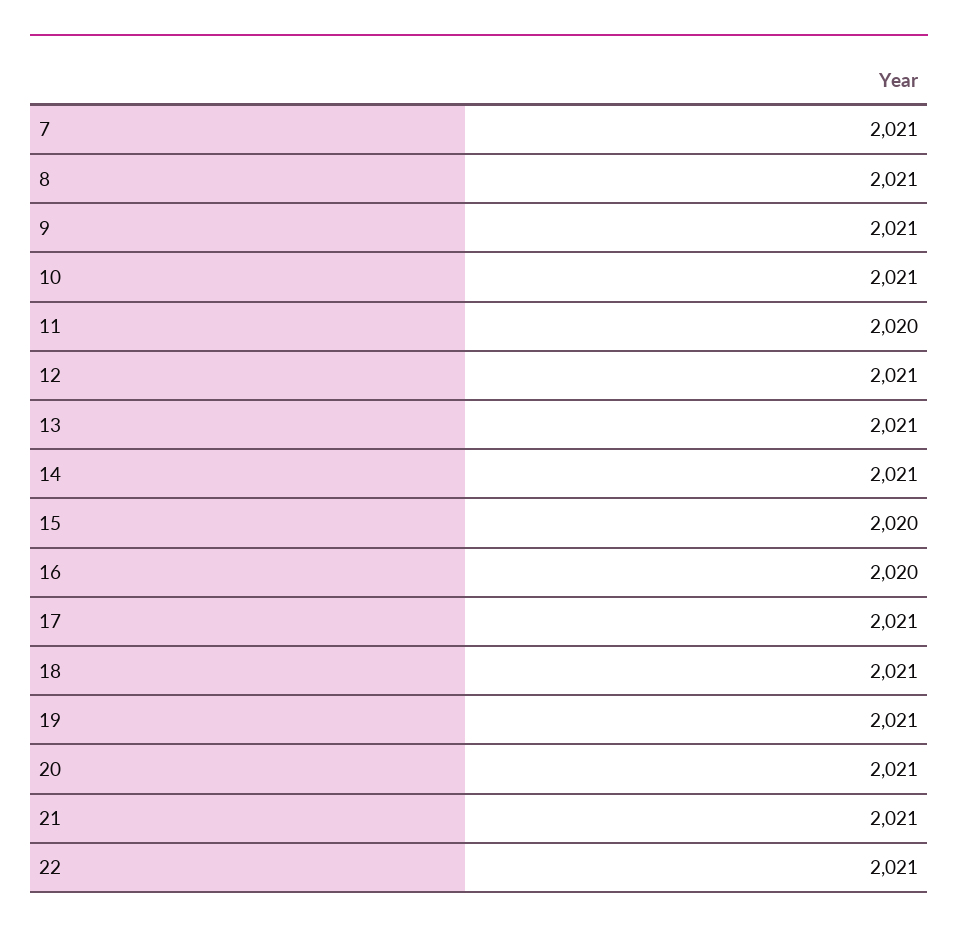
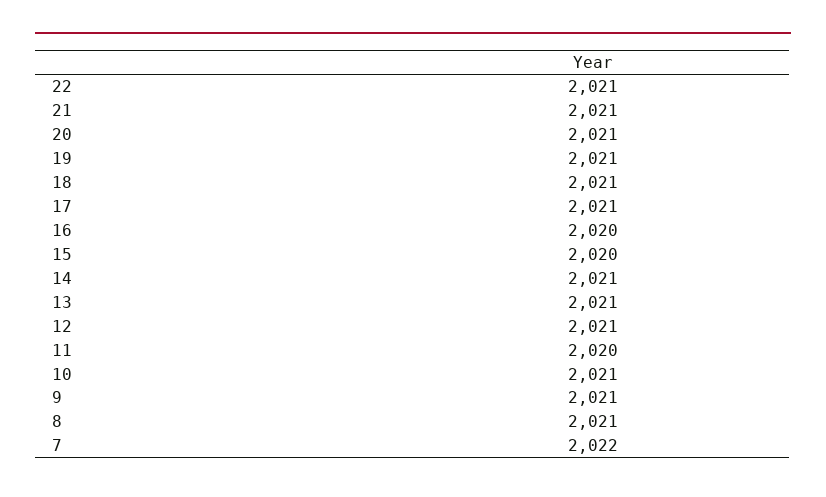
7: 2021 -> 2022

